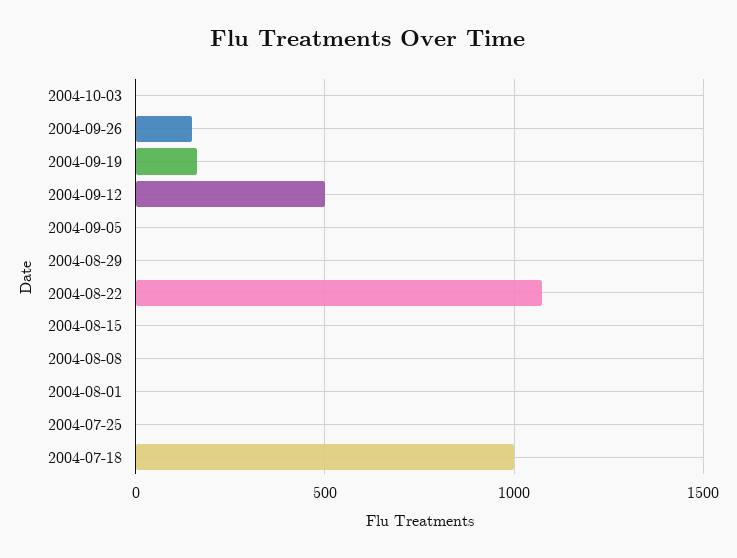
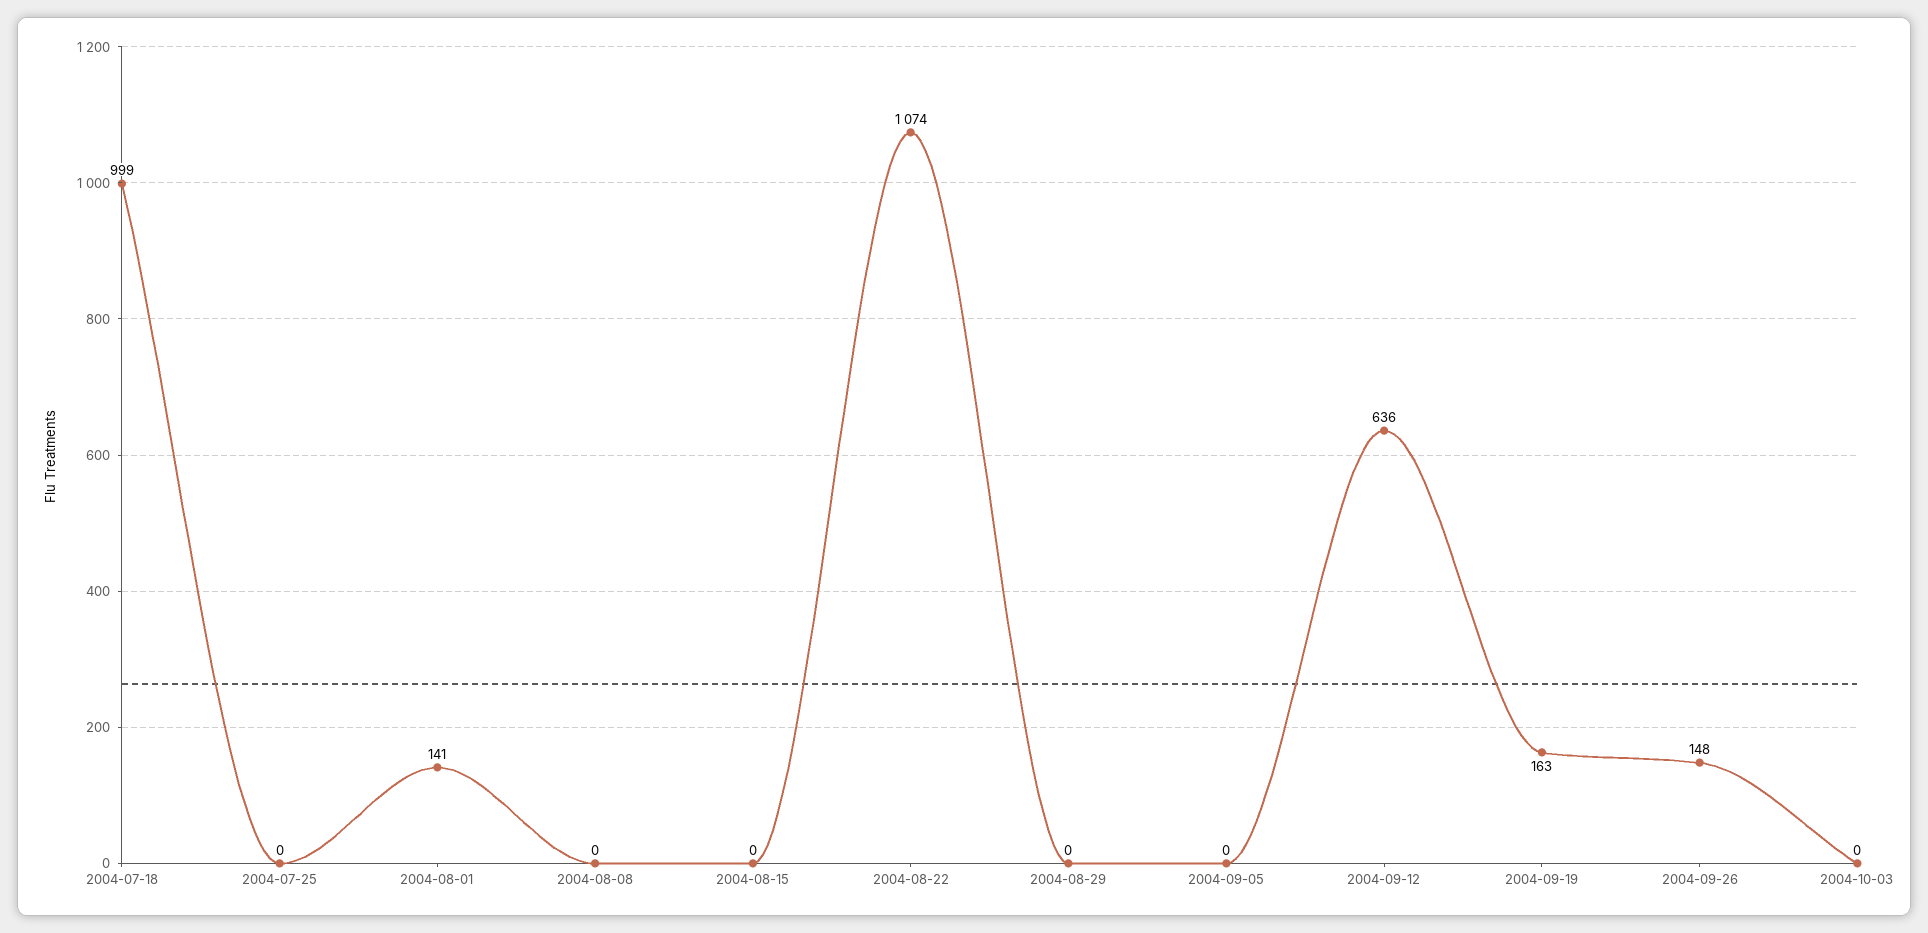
2004-09-12: 500 -> 636
2004-08-01: 0 -> 141

